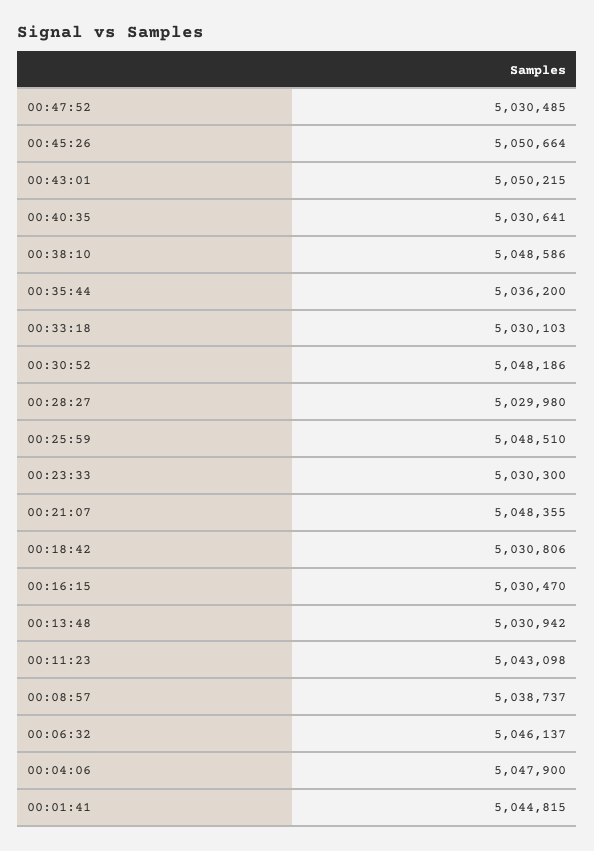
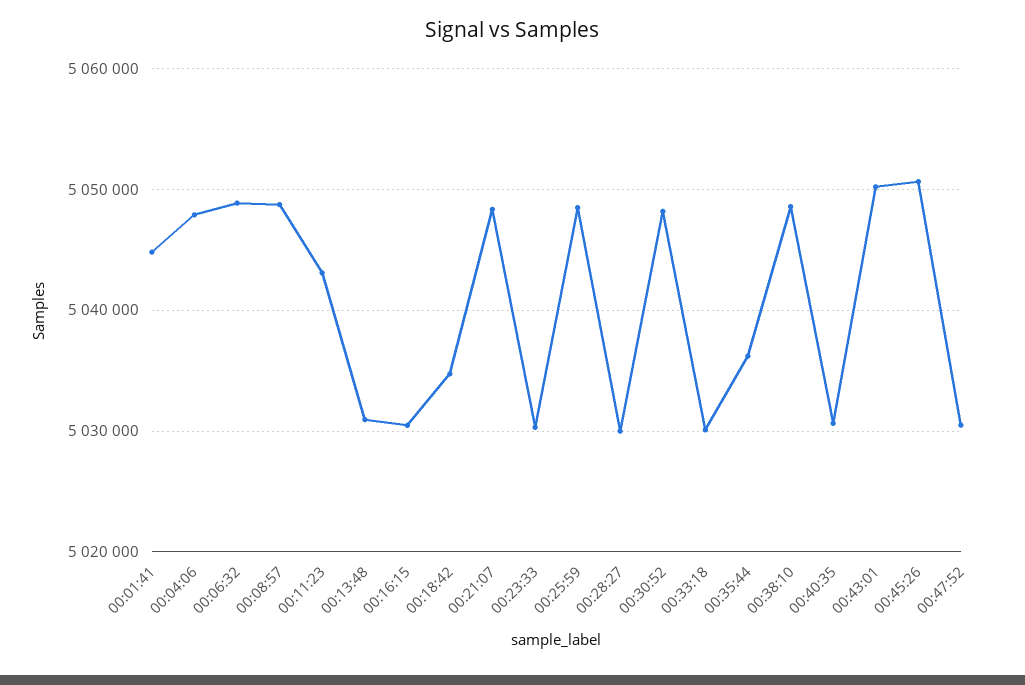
00:18:42: 5030806 -> 5035000
00:08:57: 5038737 -> 5049000
00:06:32: 5046137 -> 5049000

